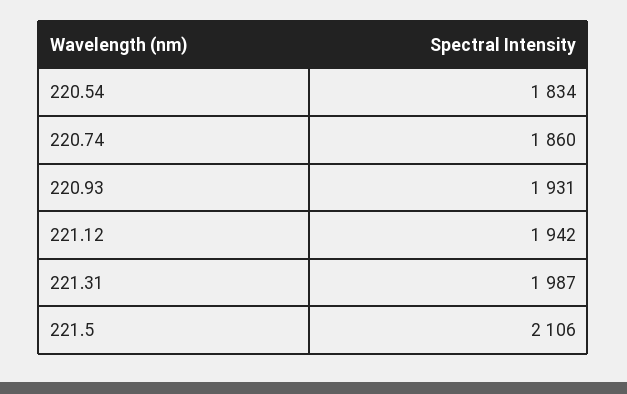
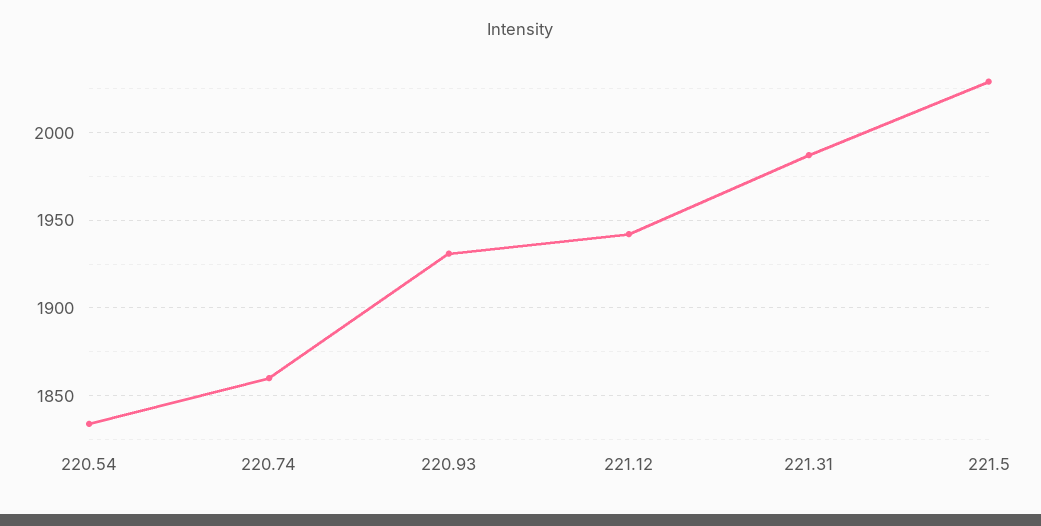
221.5: 2106 -> 2030

